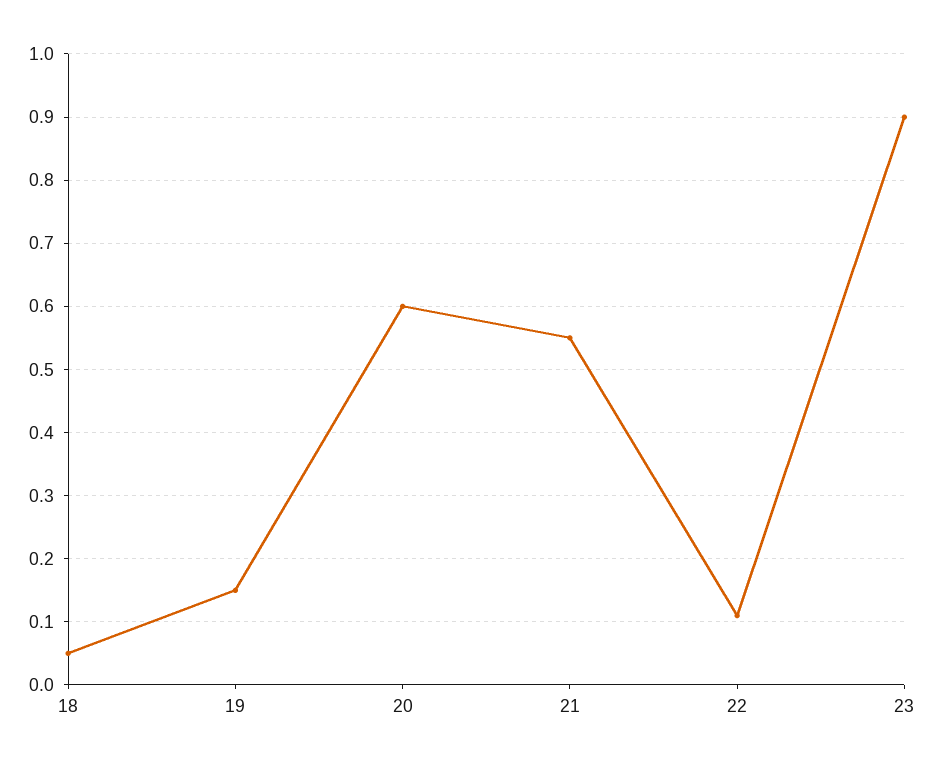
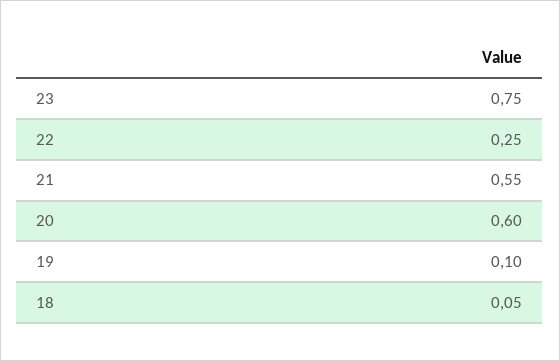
19: 0.15 -> 0.1
22: 0.11 -> 0.25
23: 0.9 -> 0.75

